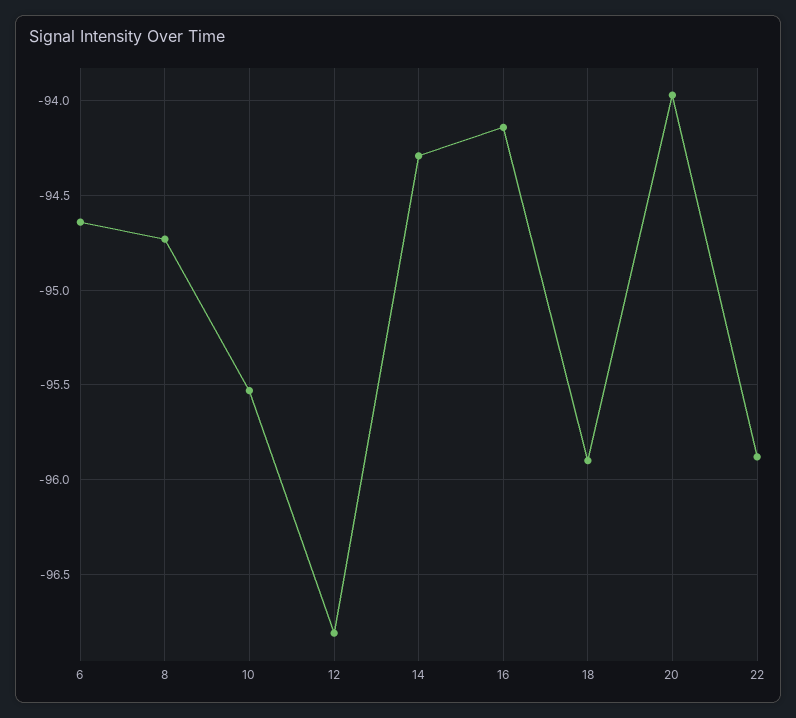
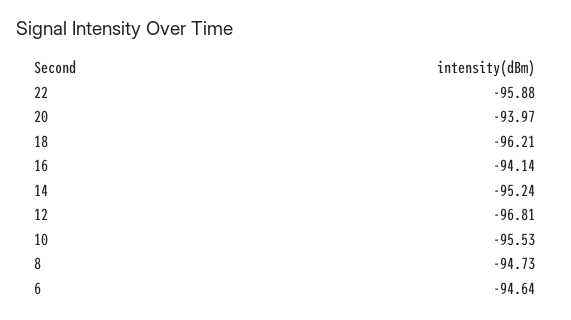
14: -94.3 -> -95.24
18: -95.9 -> -96.21

